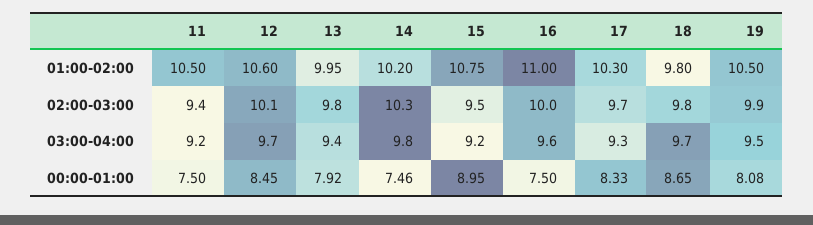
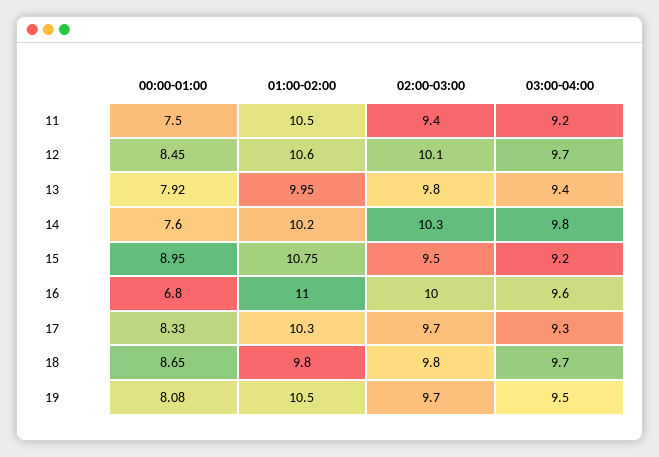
19, 02:00-03:00: 9.9 -> 9.7
14, 00:00-01:00: 7.46 -> 7.6
16, 00:00-01:00: 7.5 -> 6.8

